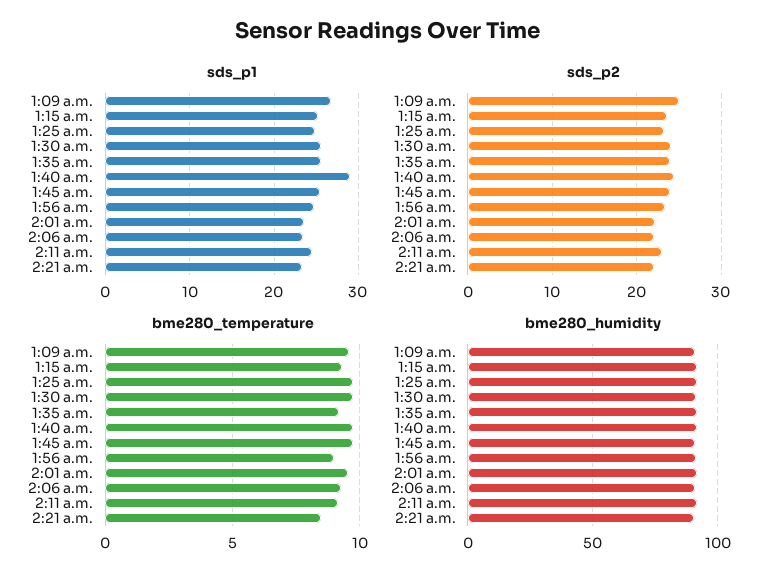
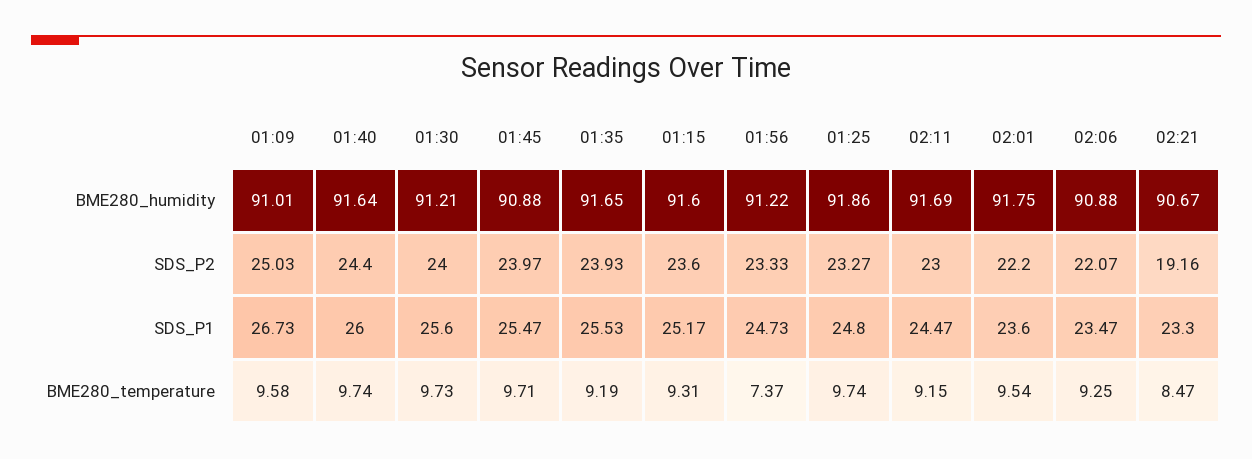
sds_p1, 1:40 a.m.: 29 -> 26
sds_p2, 2:21 a.m.: 22 -> 19.16
bme280_temperature, 1:56 a.m.: 9 -> 7.37

